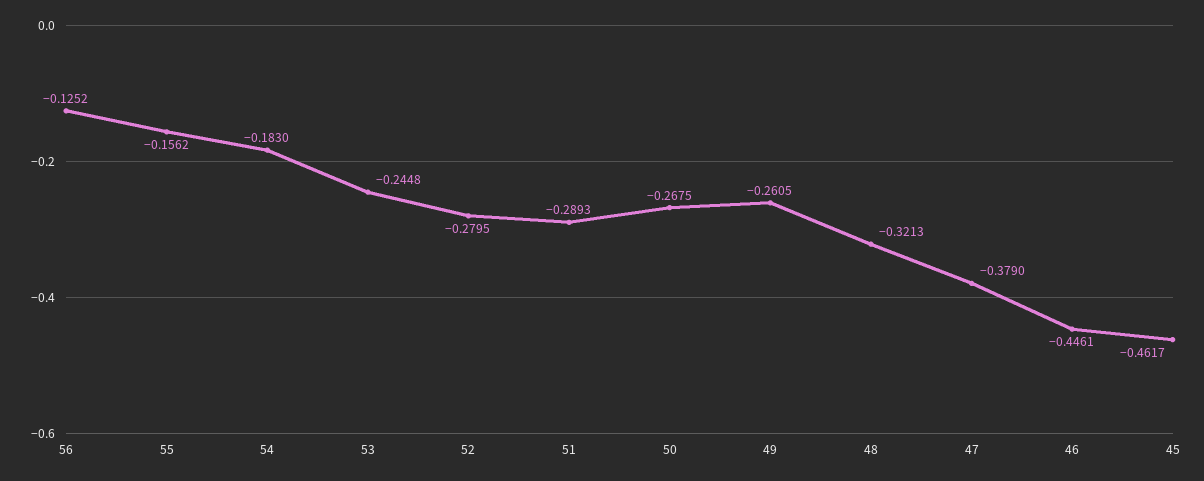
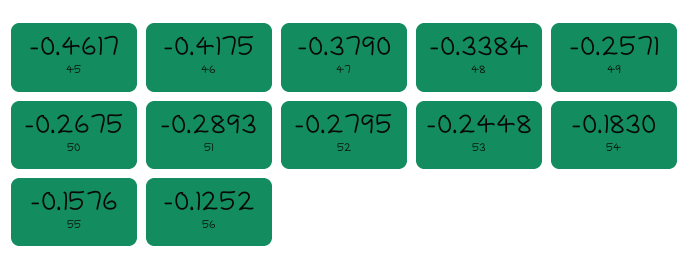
55: -0.1562 -> -0.1576
49: -0.2605 -> -0.2571
48: -0.3213 -> -0.3384
46: -0.4461 -> -0.4175

